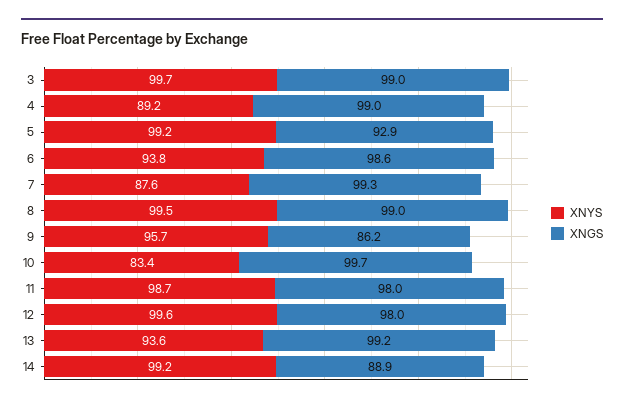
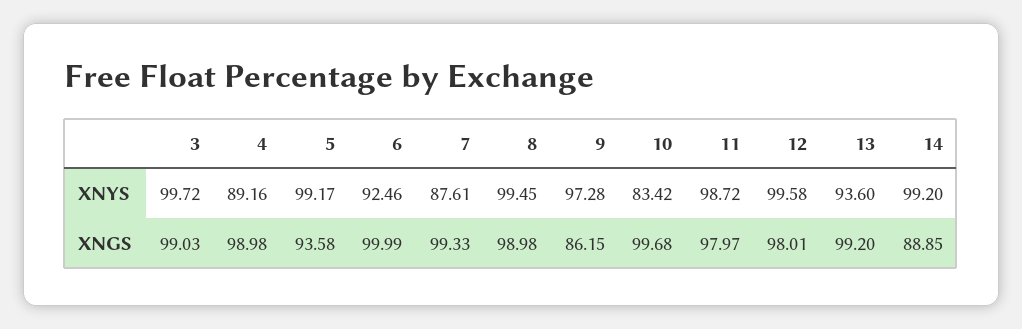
XNGS, 5: 92.9 -> 93.58
XNYS, 6: 93.8 -> 92.46
XNGS, 6: 98.6 -> 99.99
XNYS, 9: 95.7 -> 97.28

